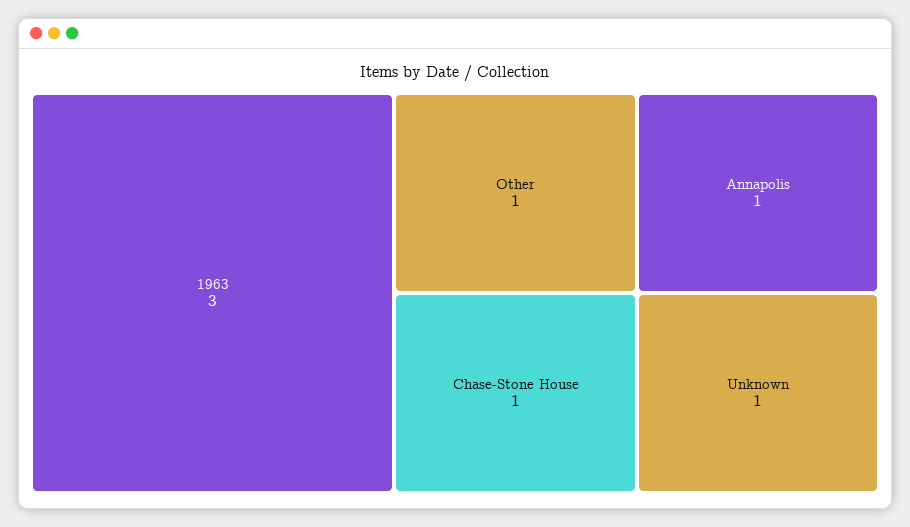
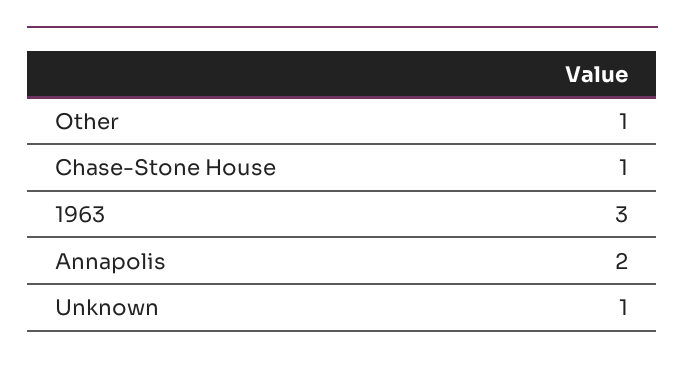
Annapolis: 1 -> 2

